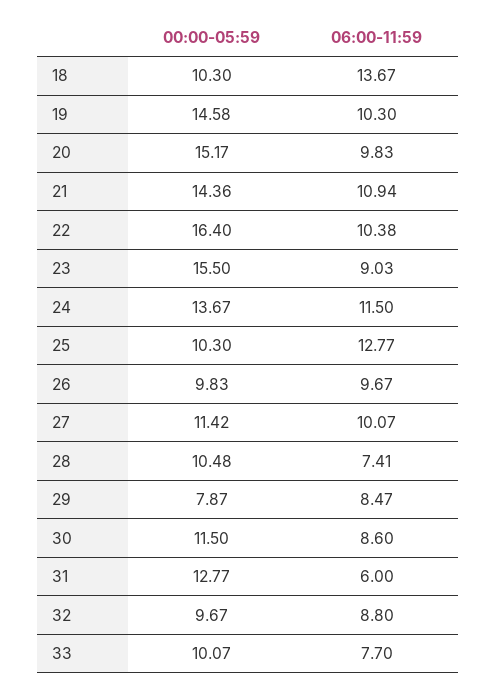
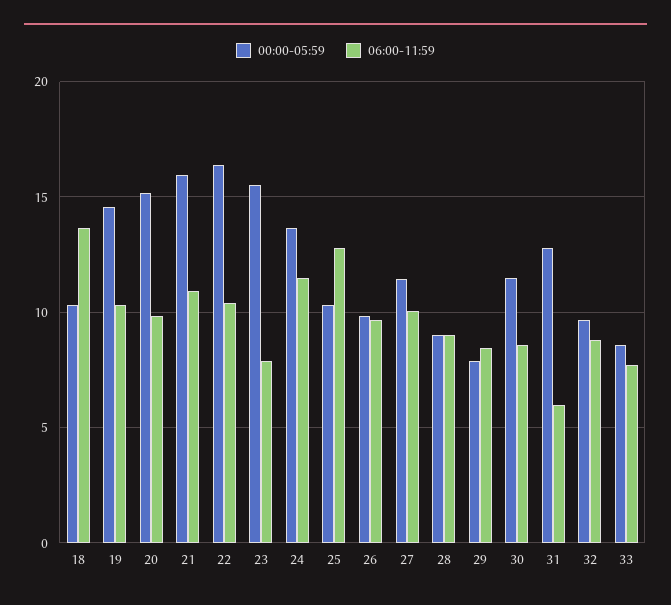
00:00-05:59, 21: 14.36 -> 16
06:00-11:59, 23: 9.03 -> 8
00:00-05:59, 28: 10.48 -> 9
06:00-11:59, 28: 7.41 -> 9
00:00-05:59, 33: 10.07 -> 8.5

